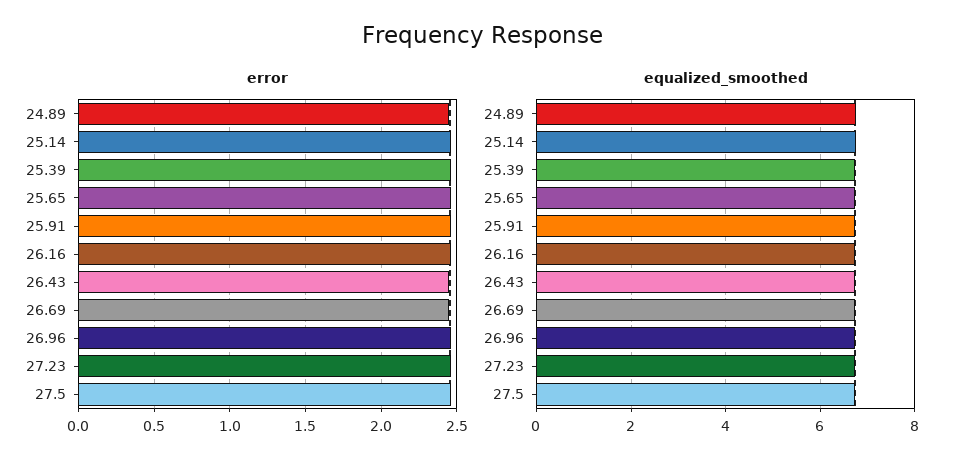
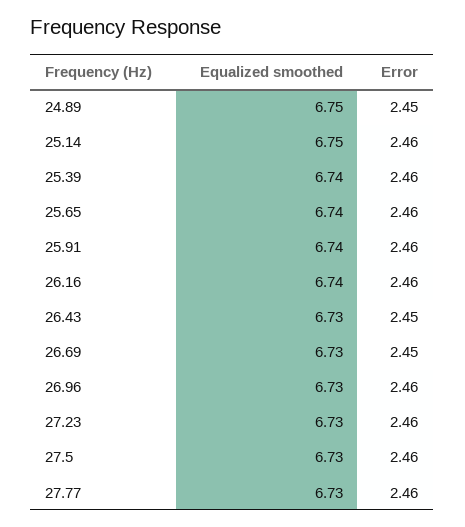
equalized_smoothed, 27.77: none -> 6.73
error, 27.77: none -> 2.46

